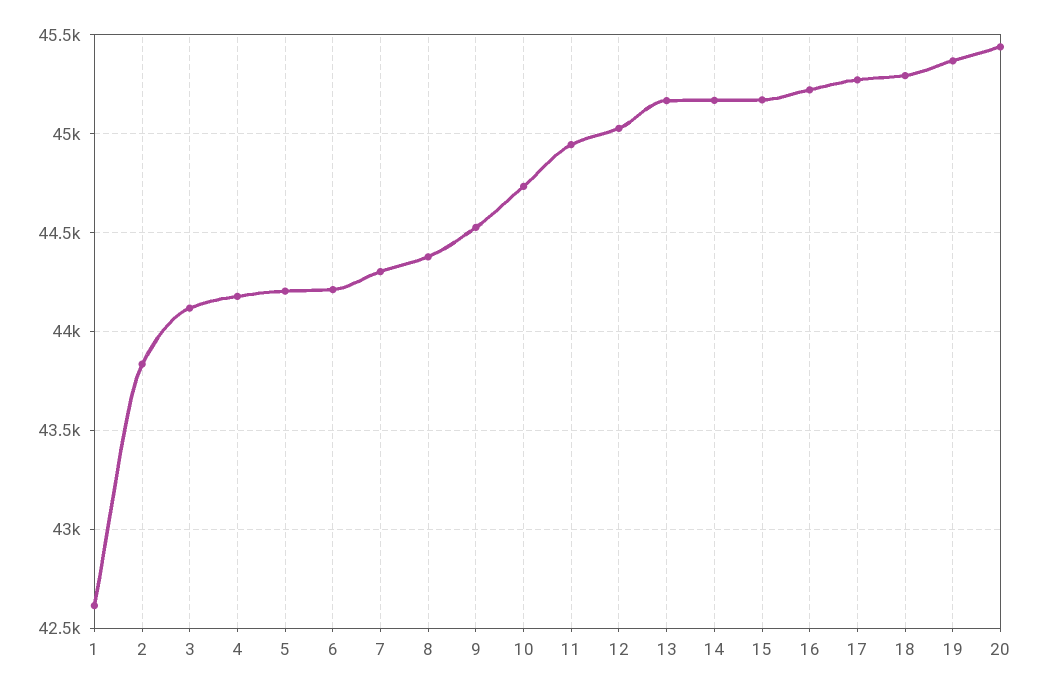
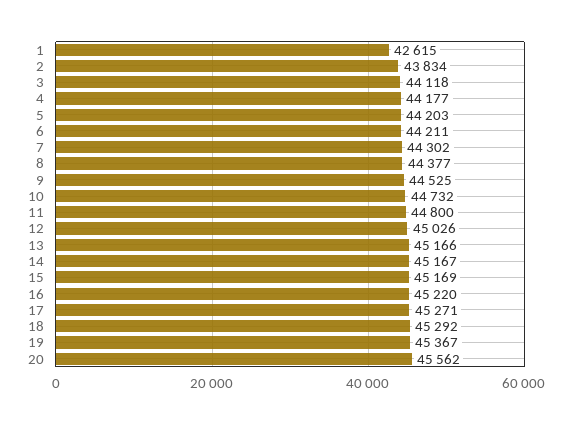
11: 44950 -> 44800
20: 45450 -> 45562

